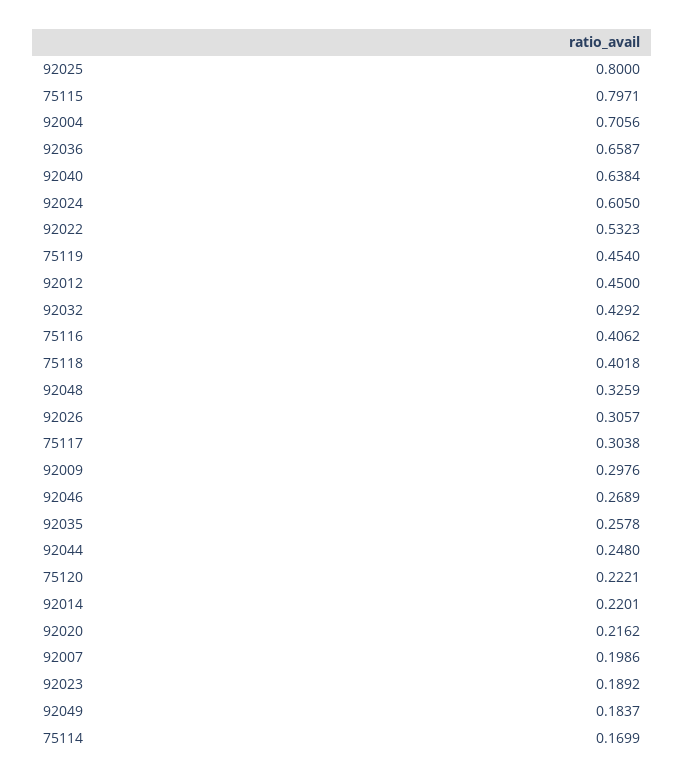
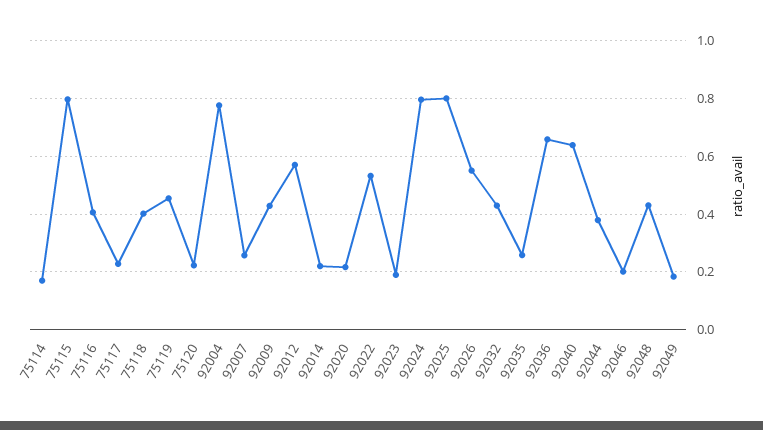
92004: 0.7056 -> 0.775
92024: 0.605 -> 0.8
92012: 0.45 -> 0.575
92048: 0.3259 -> 0.425
92026: 0.3057 -> 0.55
75117: 0.3038 -> 0.225
92009: 0.2976 -> 0.425
92046: 0.2689 -> 0.2
92044: 0.248 -> 0.375
92007: 0.1986 -> 0.25

